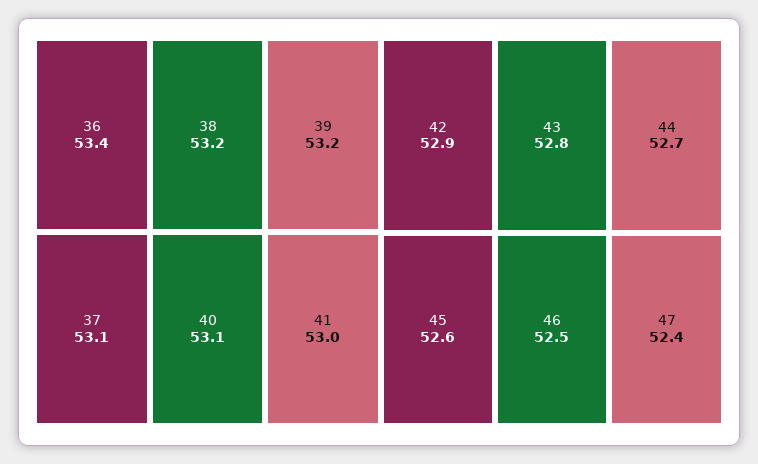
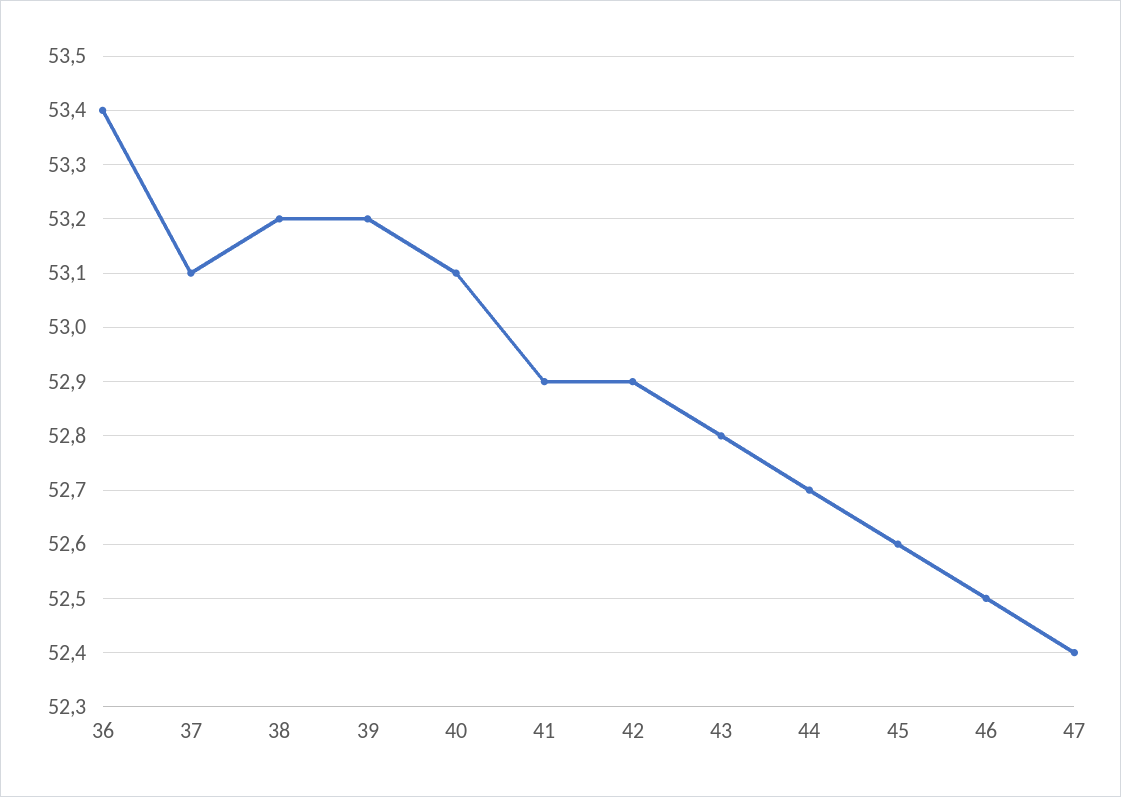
41: 53 -> 52.9

